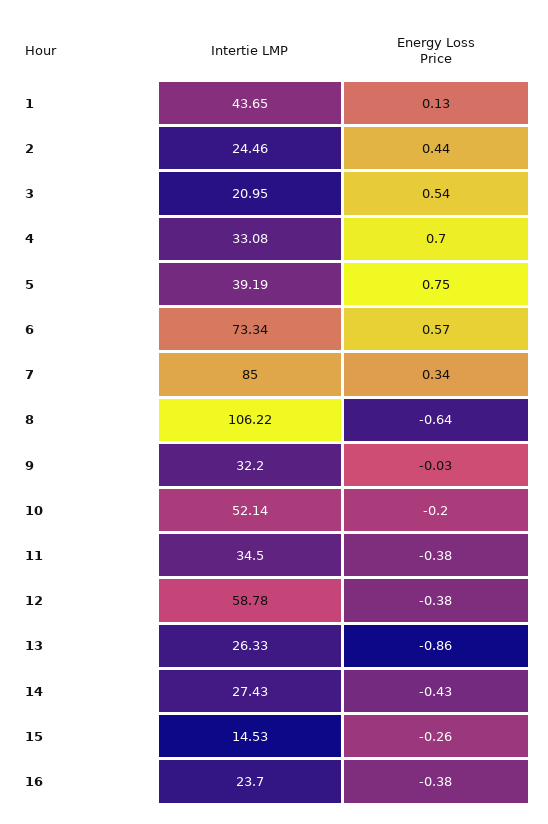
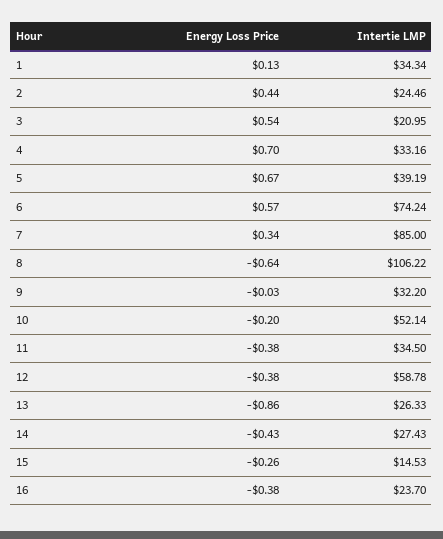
Intertie LMP, 1: 43.65 -> 34.34
Intertie LMP, 4: 33.08 -> 33.16
Energy Loss Price, 5: 0.75 -> 0.67
Intertie LMP, 6: 73.34 -> 74.24

